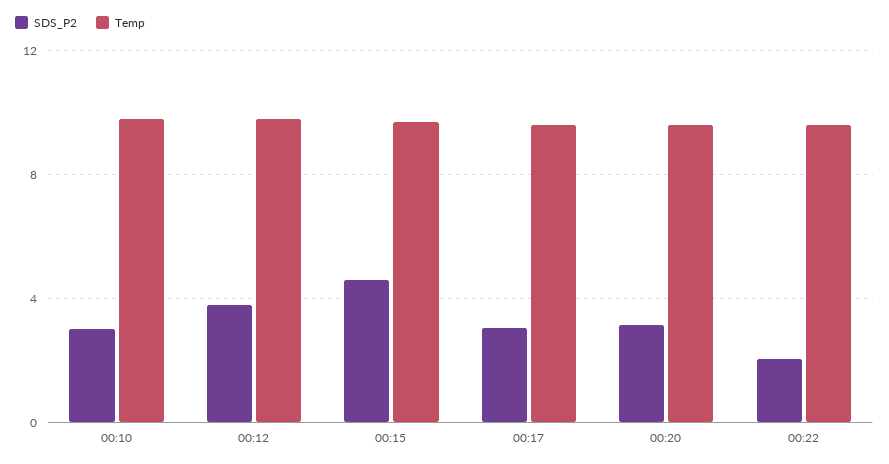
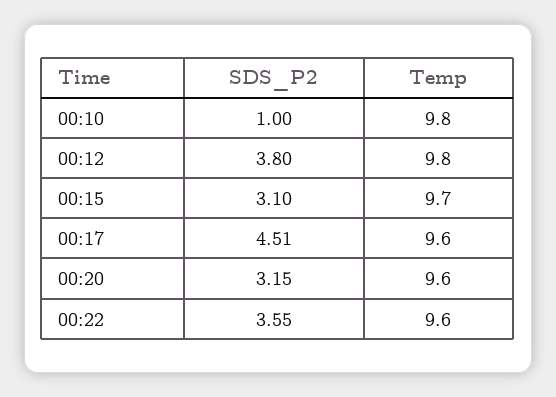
SDS_P2, 00:10: 3 -> 1
SDS_P2, 00:15: 4.5 -> 3.1
SDS_P2, 00:17: 3 -> 4.51
SDS_P2, 00:22: 2 -> 3.55

